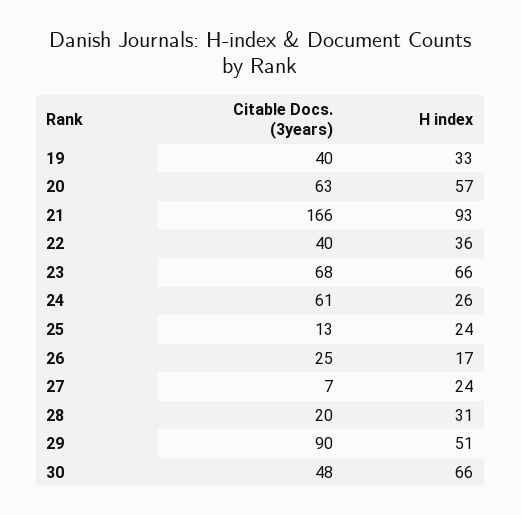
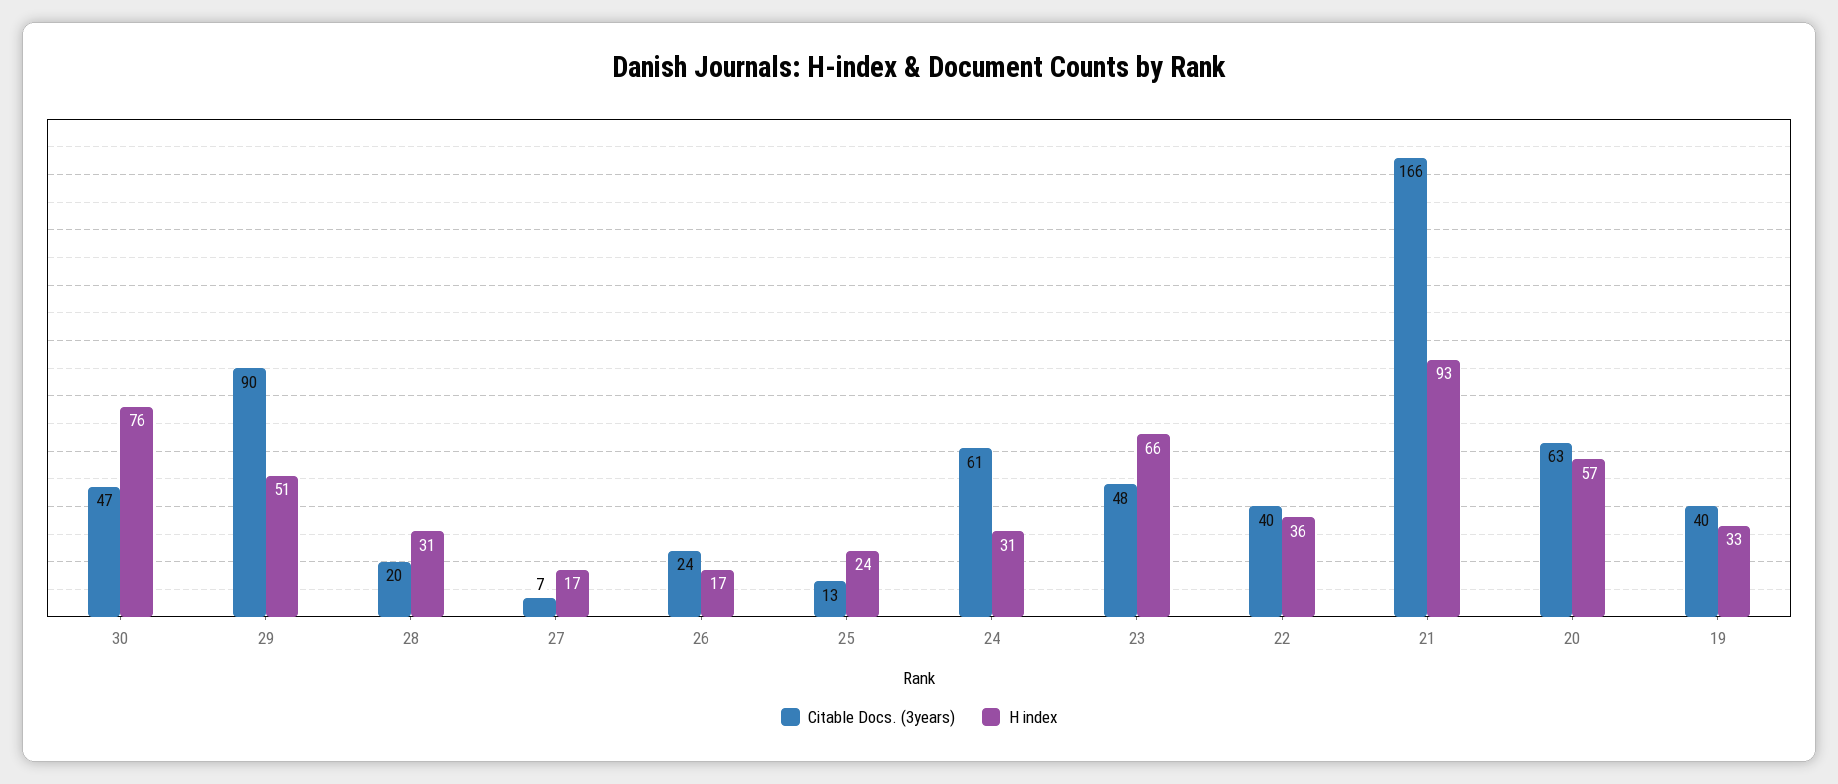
Citable Docs. (3years), 23: 68 -> 48
H index, 24: 26 -> 31
Citable Docs. (3years), 26: 25 -> 24
H index, 27: 24 -> 17
Citable Docs. (3years), 30: 48 -> 47
H index, 30: 66 -> 76

